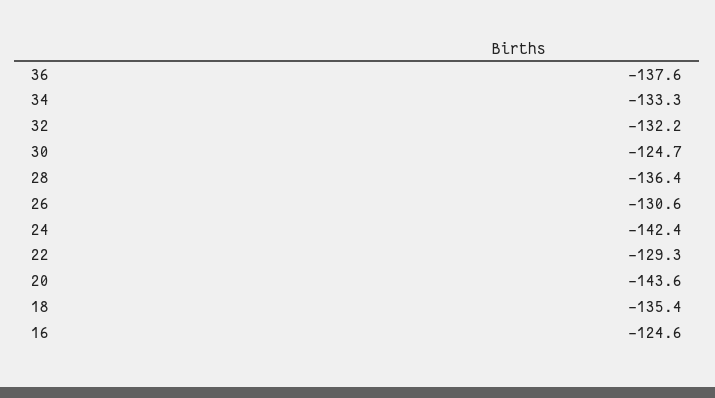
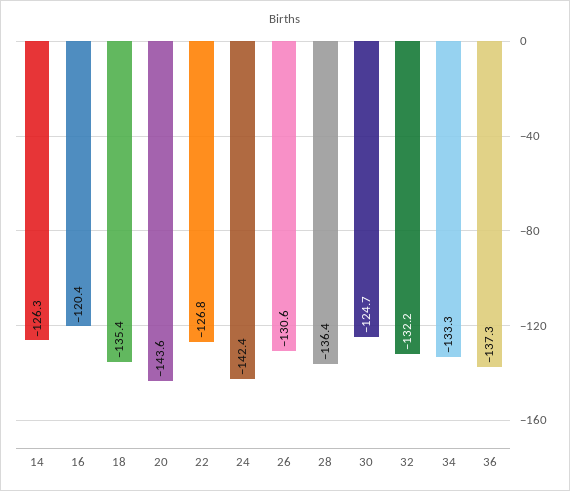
36: -137.6 -> -137.3
22: -129.3 -> -126.8
16: -124.6 -> -120.4
14: none -> -126.3

